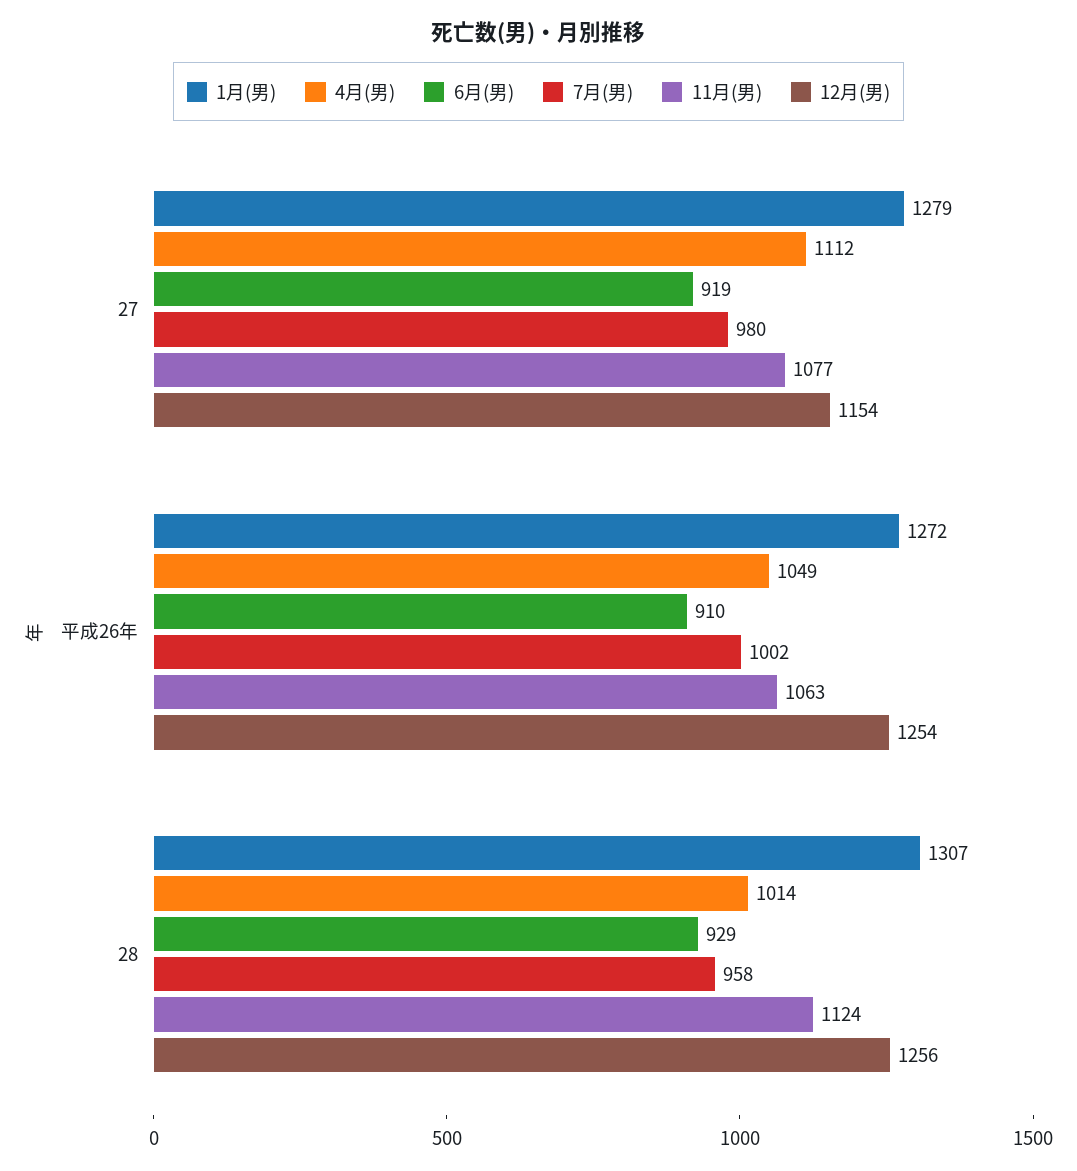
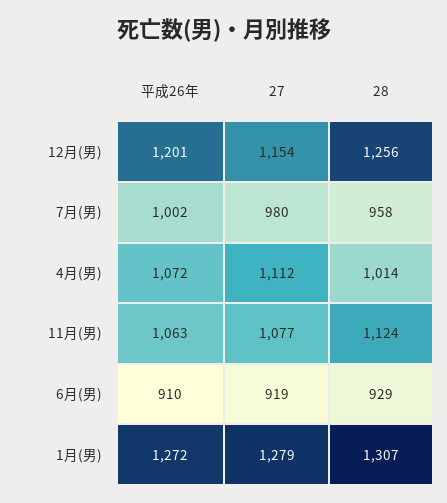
4月(男), 平成26年: 1049 -> 1072
12月(男), 平成26年: 1254 -> 1201

